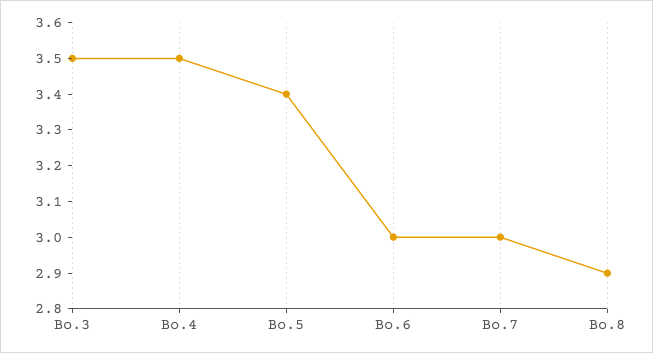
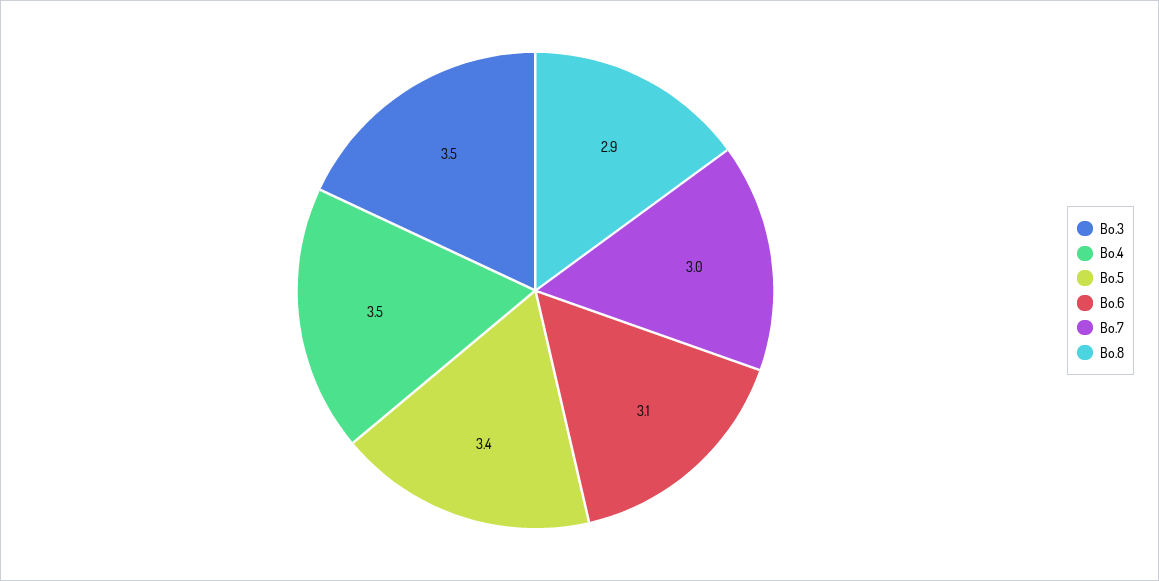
Bo.6: 3 -> 3.1

